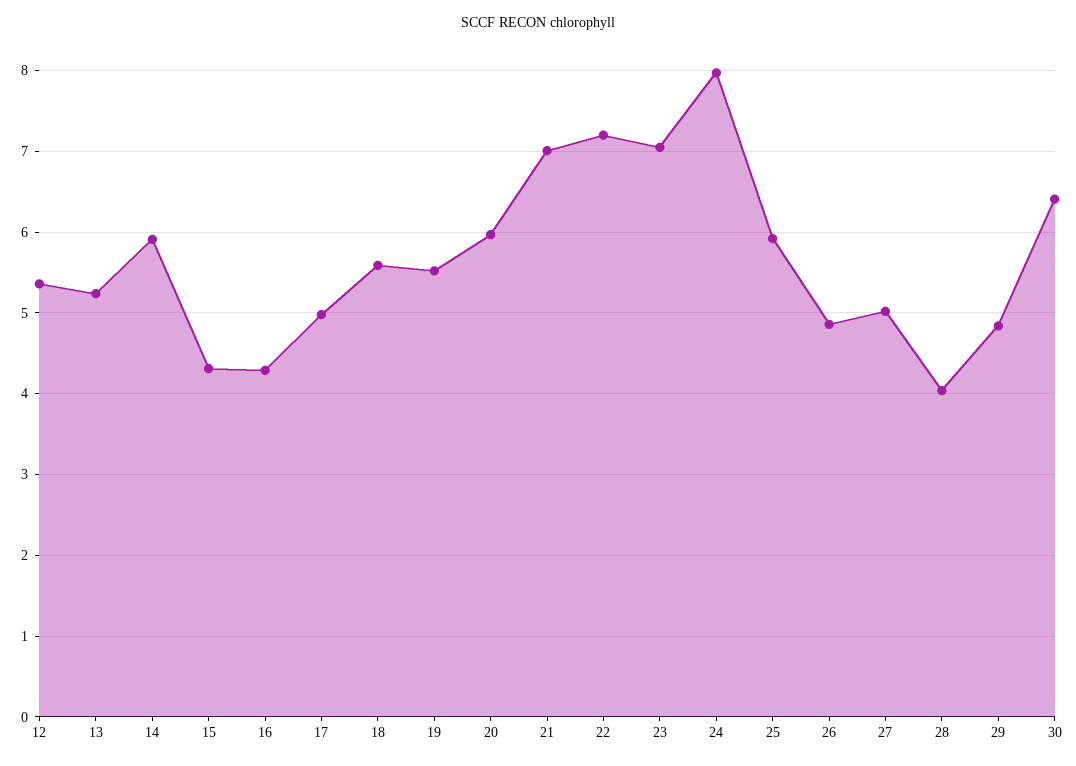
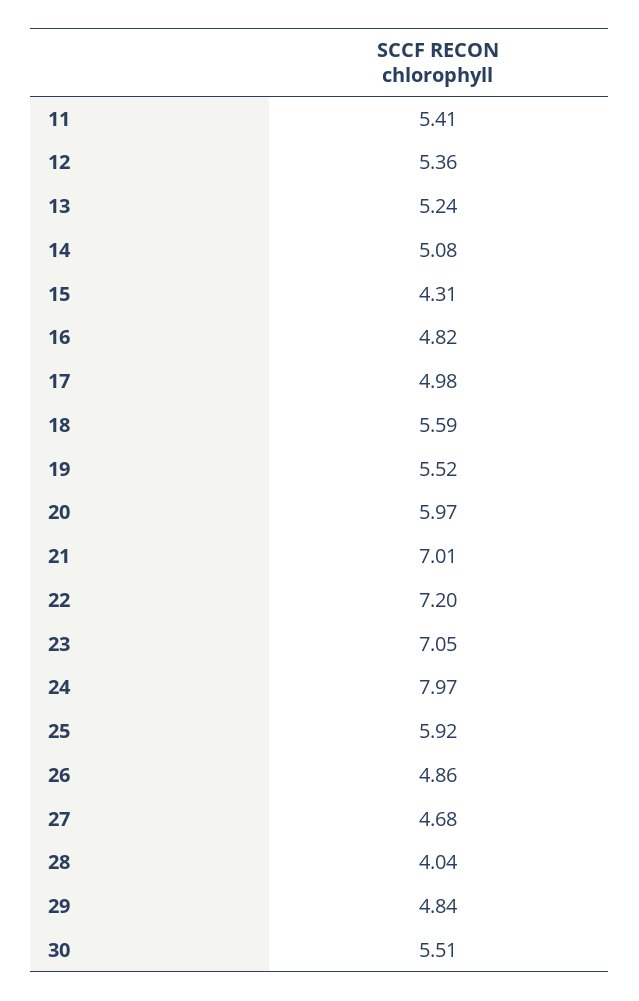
14: 5.9 -> 5.08
16: 4.3 -> 4.82
27: 5 -> 4.68
30: 6.4 -> 5.51
11: none -> 5.41

